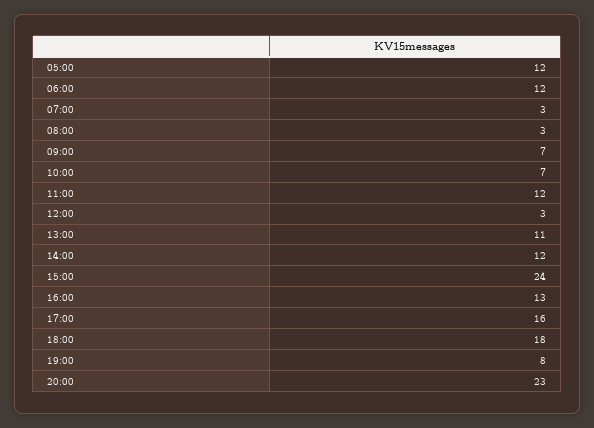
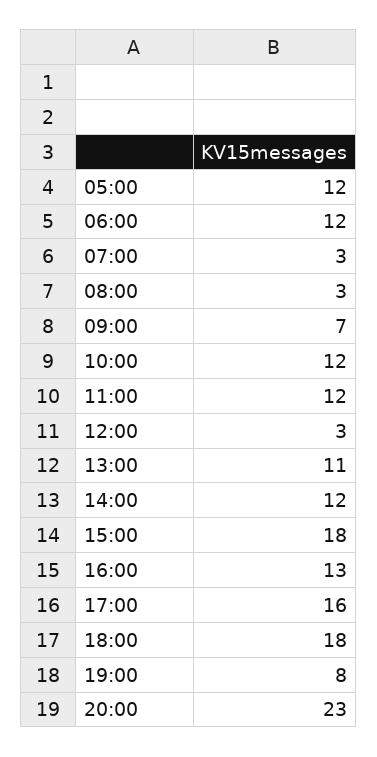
10:00: 7 -> 12
15:00: 24 -> 18

